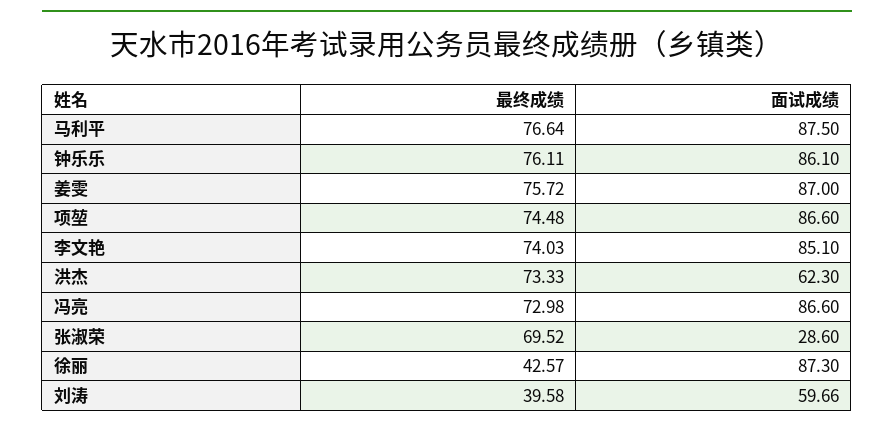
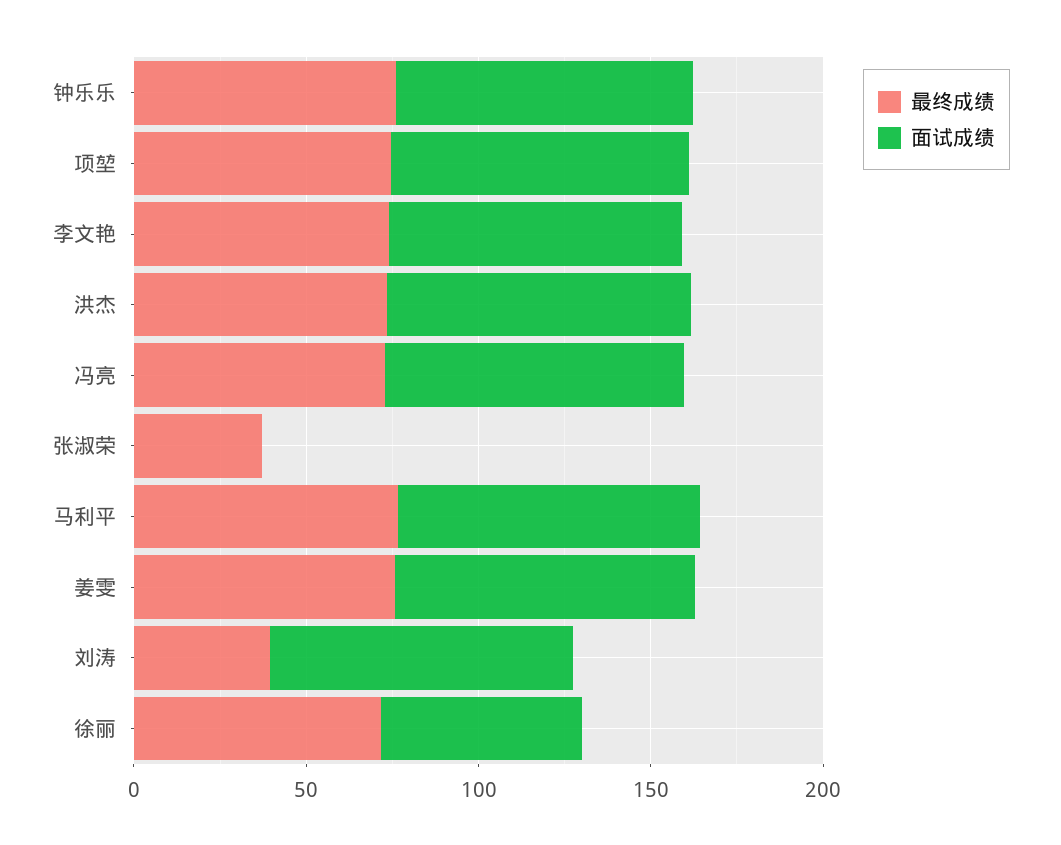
面试成绩, 洪杰: 62.3 -> 90
最终成绩, 张淑荣: 69.52 -> 40
面试成绩, 张淑荣: 28.6 -> 0
最终成绩, 徐丽: 42.57 -> 70
面试成绩, 徐丽: 87.3 -> 60
面试成绩, 刘涛: 59.66 -> 90

